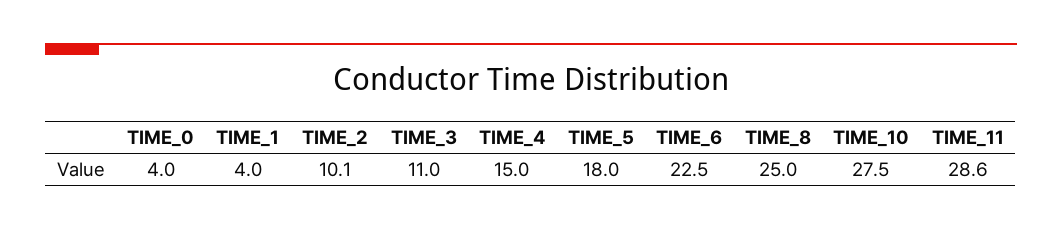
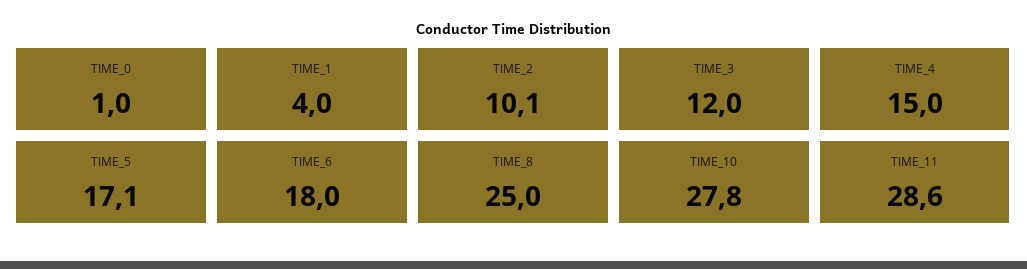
TIME_0: 4 -> 1
TIME_3: 11 -> 12
TIME_5: 18 -> 17.1
TIME_6: 22.5 -> 18
TIME_10: 27.5 -> 27.8

